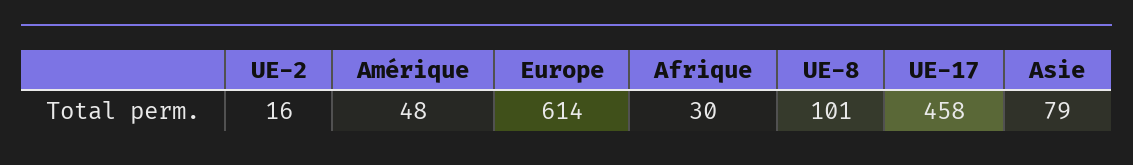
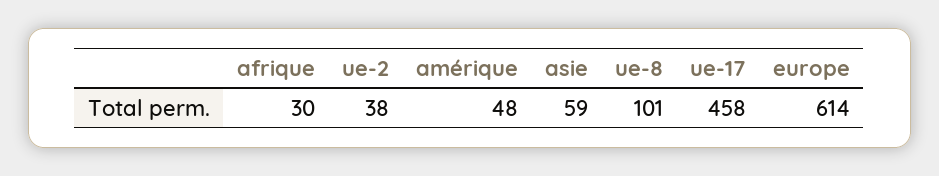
UE-2: 16 -> 38
Asie: 79 -> 59

